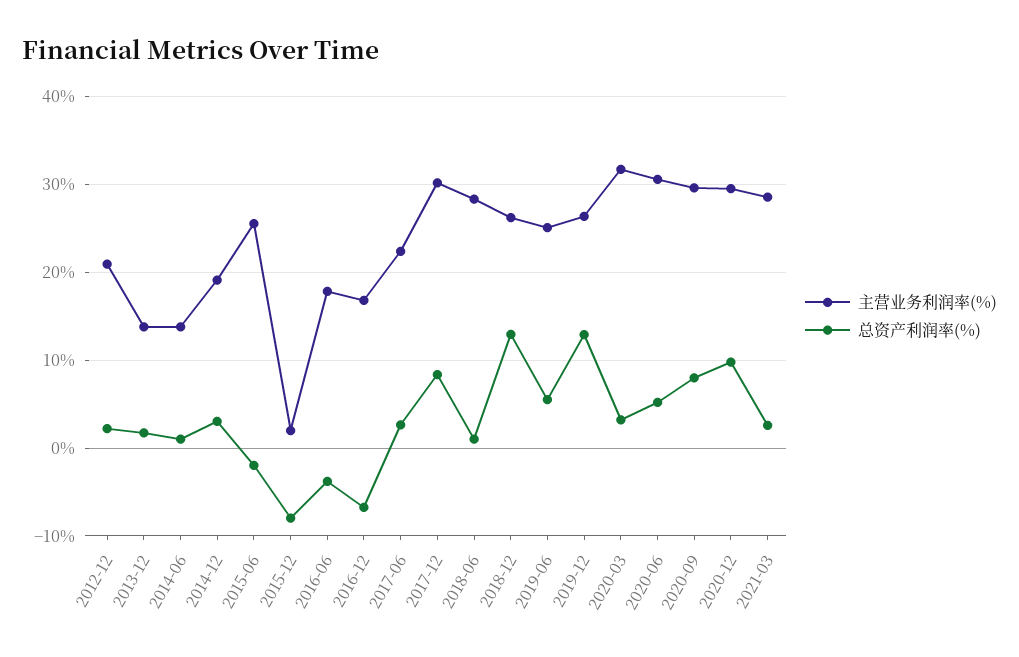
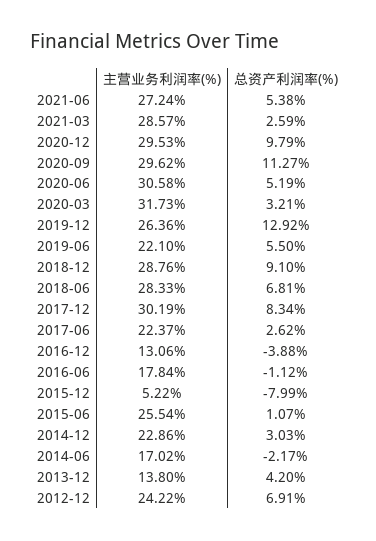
主营业务利润率(%), 2012-12: 21 -> 24.22
总资产利润率(%), 2012-12: 2 -> 6.91
总资产利润率(%), 2013-12: 2 -> 4.2
主营业务利润率(%), 2014-06: 14 -> 17.02
总资产利润率(%), 2014-06: 1 -> -2.17
主营业务利润率(%), 2014-12: 19 -> 22.86
总资产利润率(%), 2015-06: -2 -> 1.07
主营业务利润率(%), 2015-12: 2 -> 5.22
总资产利润率(%), 2016-06: -4 -> -1.12
主营业务利润率(%), 2016-12: 17 -> 13.06
总资产利润率(%), 2016-12: -7 -> -3.88
总资产利润率(%), 2018-06: 1 -> 6.81
主营业务利润率(%), 2018-12: 26 -> 28.76
总资产利润率(%), 2018-12: 13 -> 9.1
主营业务利润率(%), 2019-06: 25 -> 22.1
总资产利润率(%), 2020-09: 8 -> 11.27
主营业务利润率(%), 2021-06: none -> 27.24
总资产利润率(%), 2021-06: none -> 5.38

